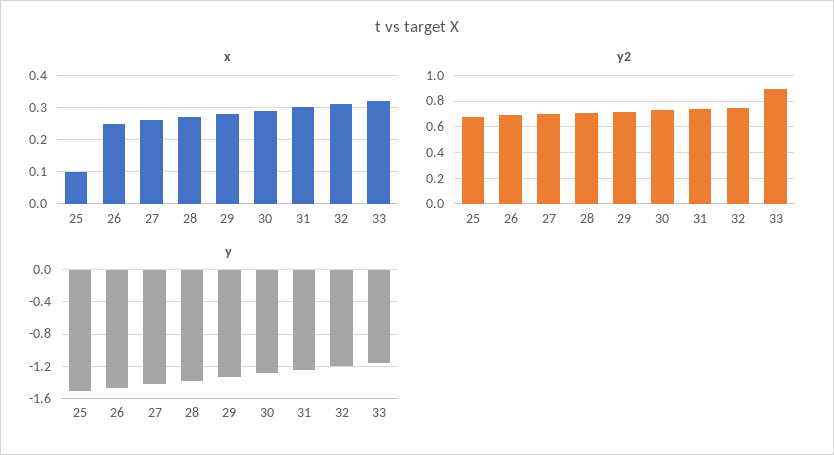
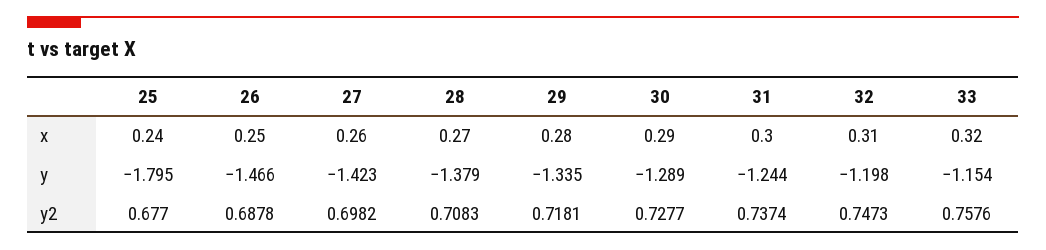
x, 25: 0.1 -> 0.24
y2, 33: 0.9 -> 0.7576
y, 25: -1.5 -> -1.795

